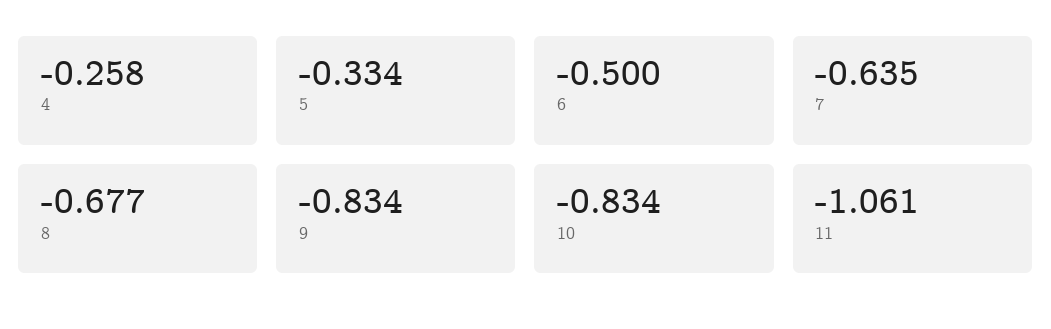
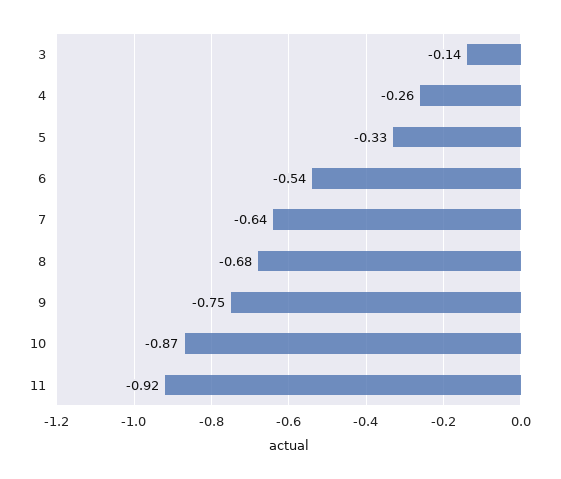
6: -0.5 -> -0.54
9: -0.834 -> -0.75
10: -0.834 -> -0.87
11: -1.061 -> -0.92
3: none -> -0.14

